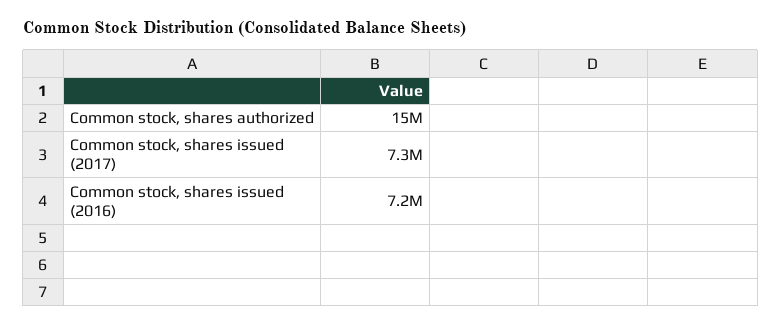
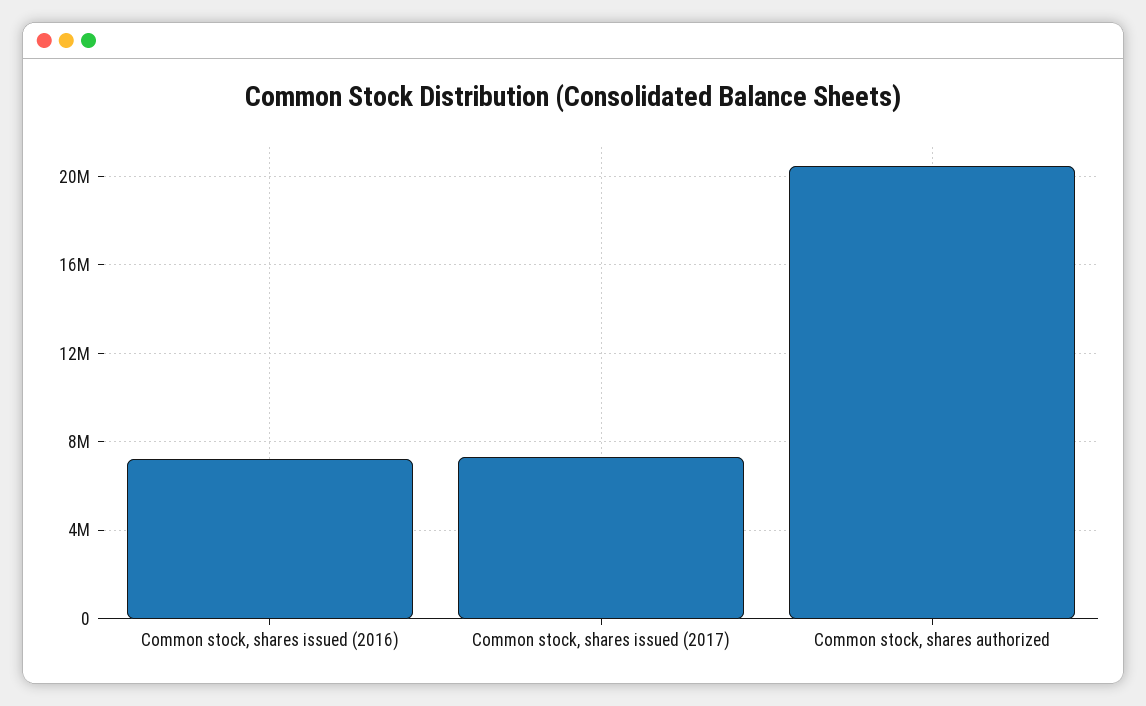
Common stock, shares authorized: 15000000 -> 20500000

